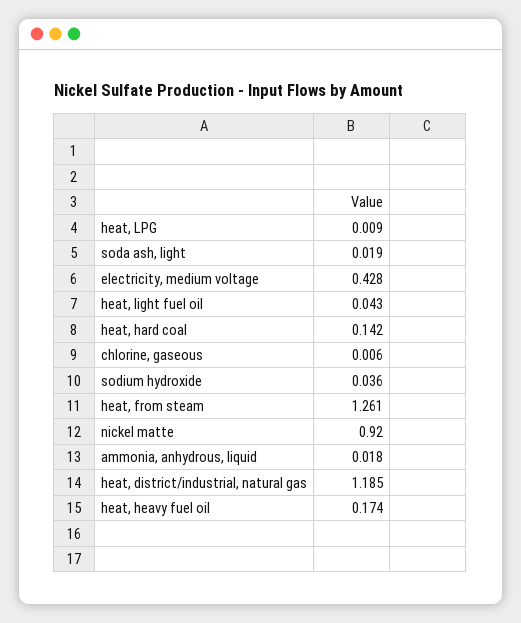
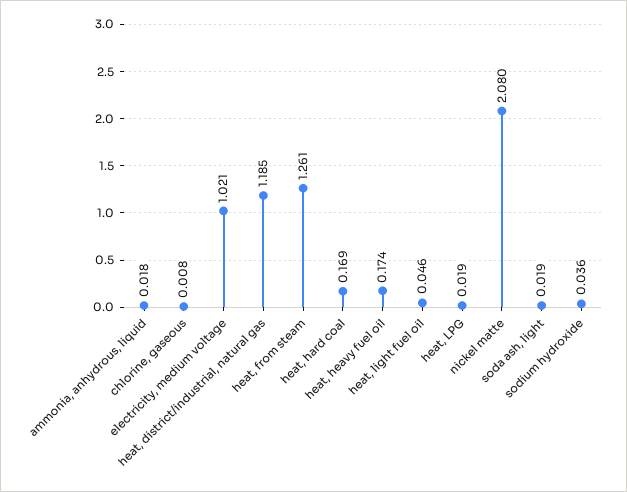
heat, LPG: 0.009 -> 0.019
electricity, medium voltage: 0.428 -> 1.021
heat, light fuel oil: 0.043 -> 0.046
heat, hard coal: 0.142 -> 0.169
chlorine, gaseous: 0.006 -> 0.008
nickel matte: 0.92 -> 2.08

